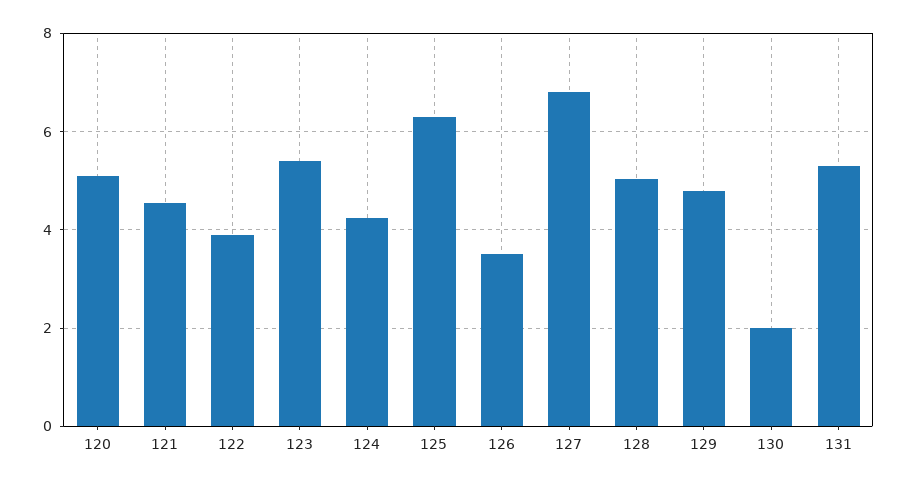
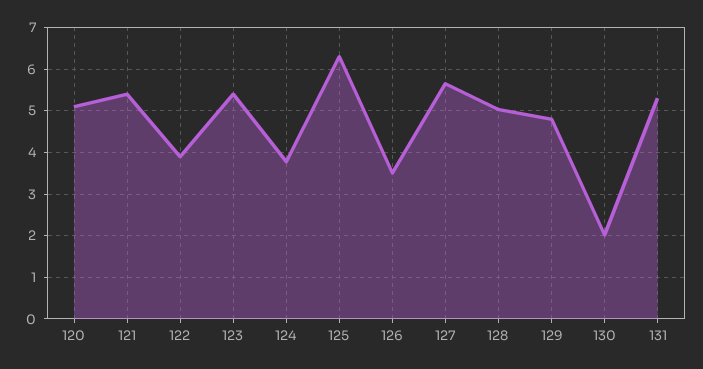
121: 4.6 -> 5.4
124: 4.2 -> 3.8
127: 6.8 -> 5.6

